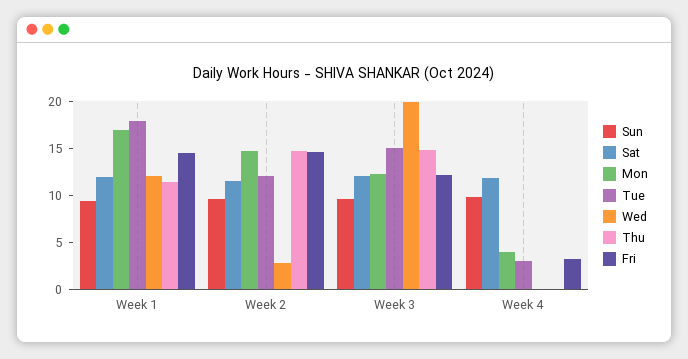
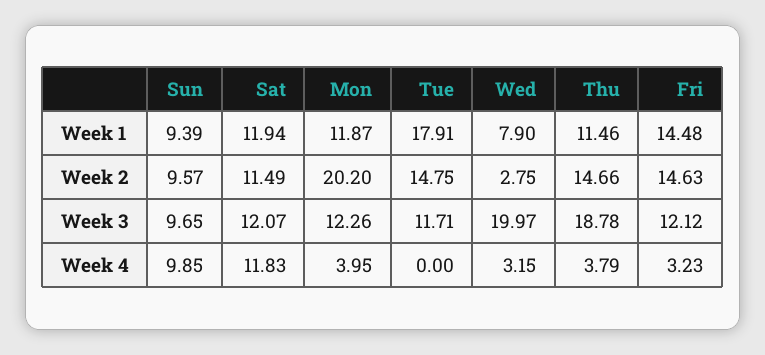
Mon, Week 1: 17 -> 11.87
Wed, Week 1: 12 -> 7.9
Mon, Week 2: 15 -> 20.2
Tue, Week 2: 12 -> 14.75
Tue, Week 3: 15 -> 11.71
Thu, Week 3: 15 -> 18.78
Tue, Week 4: 3 -> 0
Wed, Week 4: 0 -> 3.15
Thu, Week 4: 0 -> 3.79

